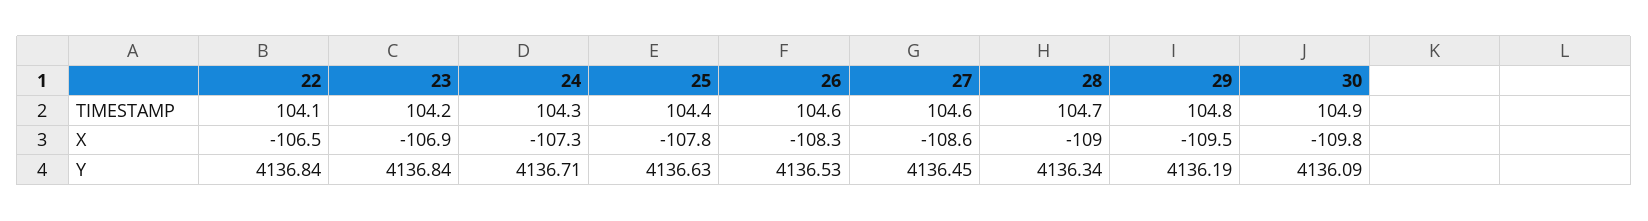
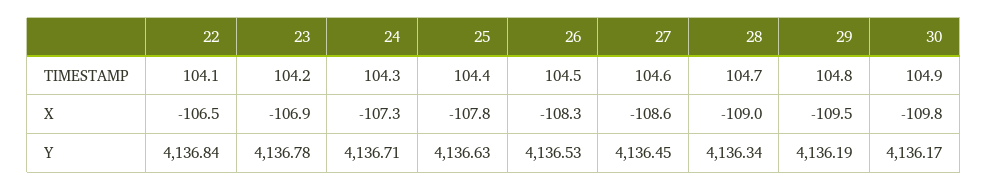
26, TIMESTAMP: 104.6 -> 104.5
23, Y: 4136.84 -> 4136.78
30, Y: 4136.09 -> 4136.17

